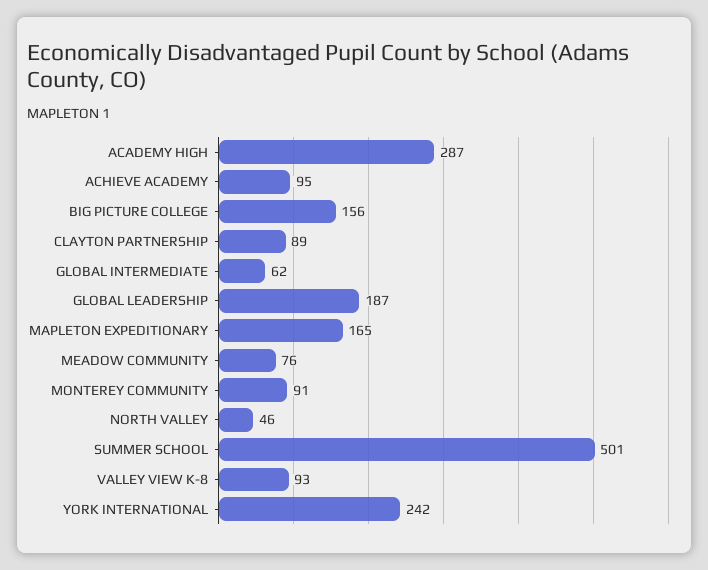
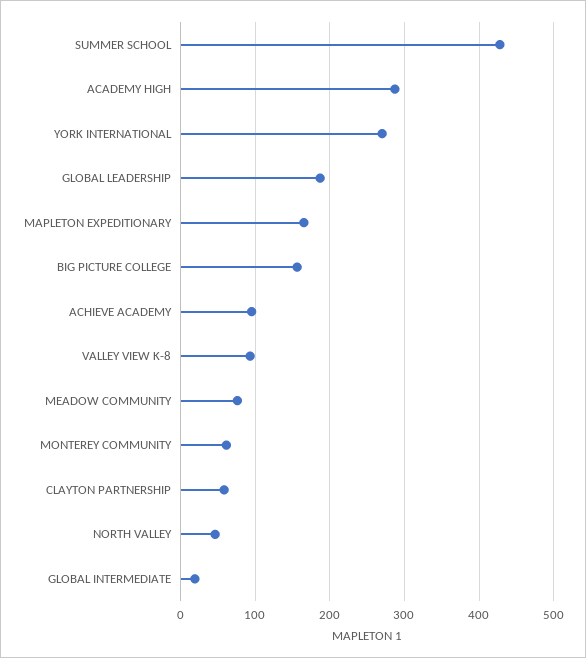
CLAYTON PARTNERSHIP: 89 -> 60
GLOBAL INTERMEDIATE: 62 -> 20
MONTEREY COMMUNITY: 91 -> 60
SUMMER SCHOOL: 501 -> 430
YORK INTERNATIONAL: 242 -> 270

